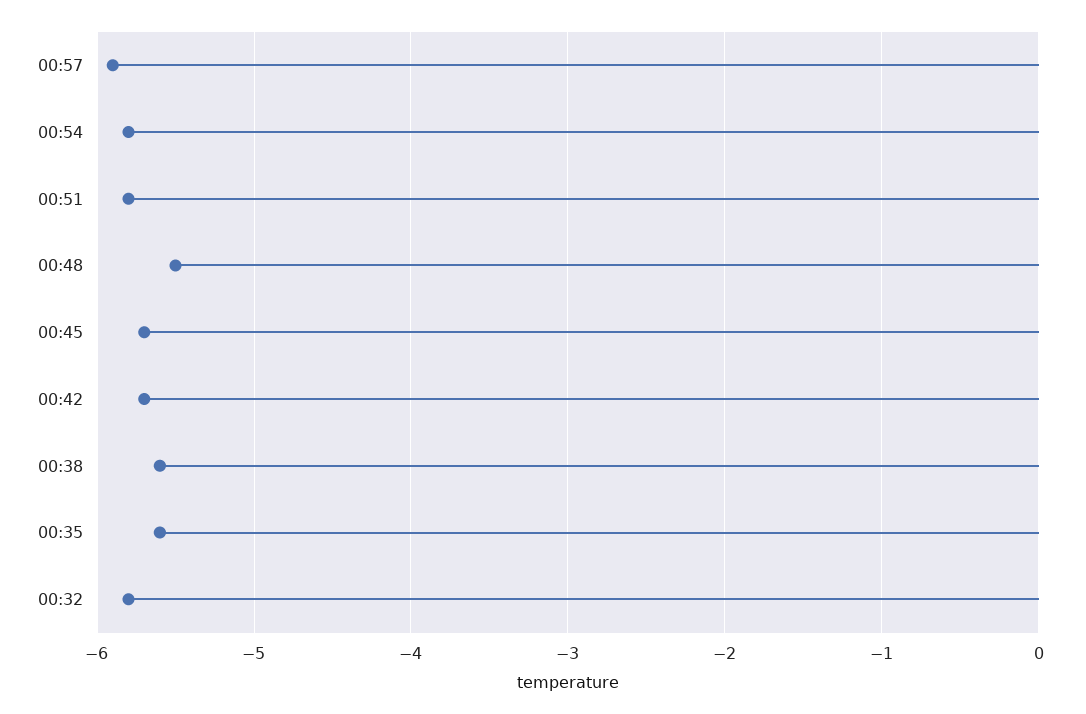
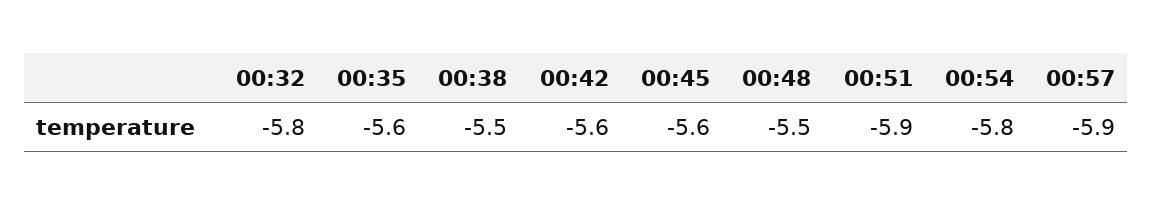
00:51: -5.8 -> -5.9
00:45: -5.7 -> -5.6
00:42: -5.7 -> -5.6
00:38: -5.6 -> -5.5

